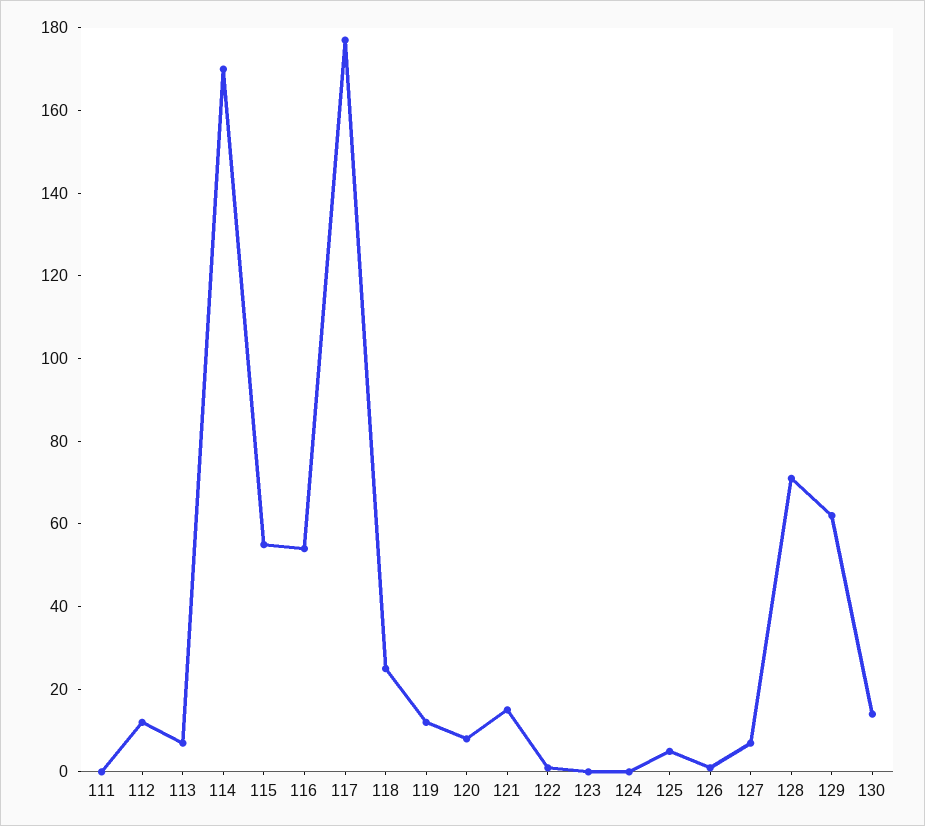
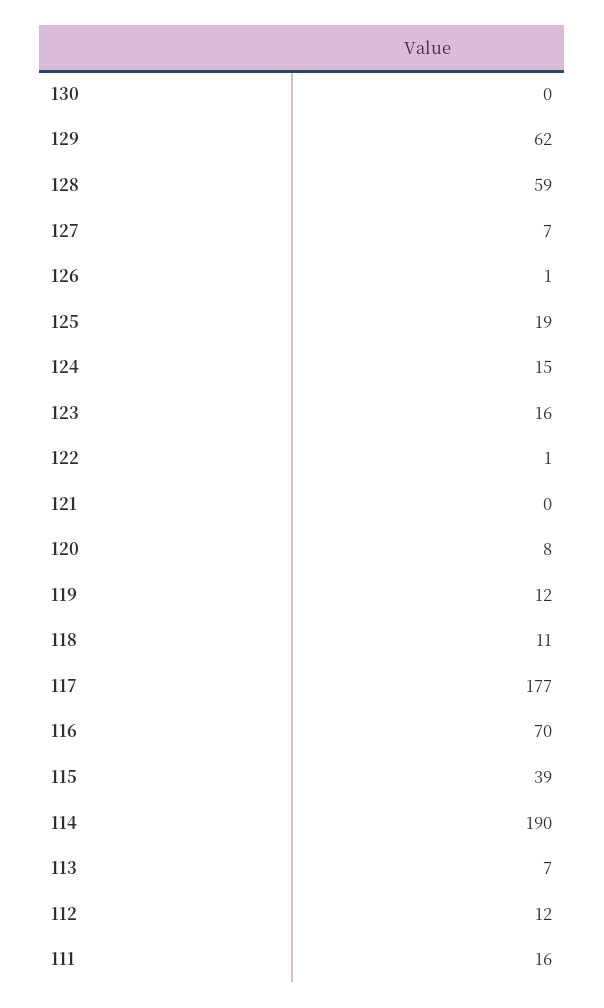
111: 0 -> 16
114: 170 -> 190
115: 55 -> 39
116: 55 -> 70
118: 25 -> 11
121: 15 -> 0
123: 0 -> 16
124: 0 -> 15
125: 5 -> 19
128: 70 -> 59
130: 15 -> 0

